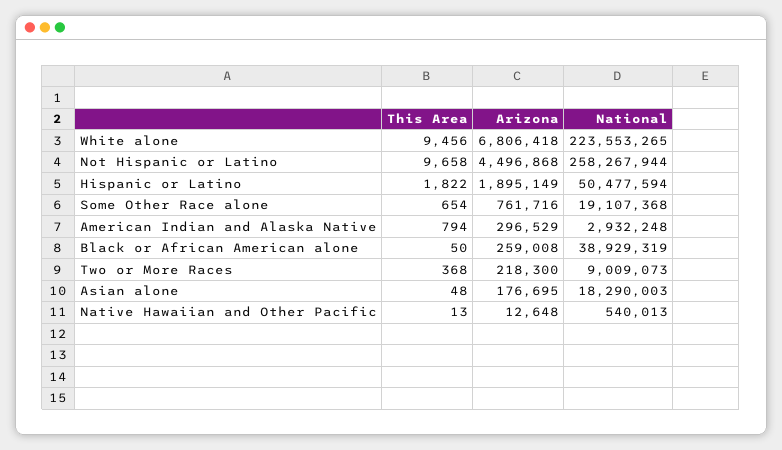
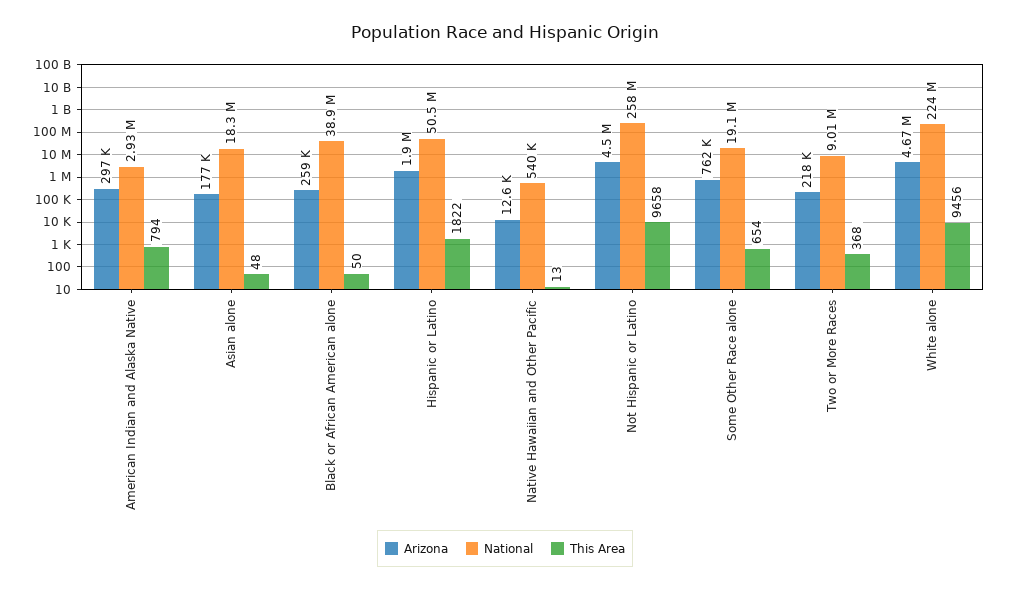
Arizona, White alone: 6806418 -> 4670000

